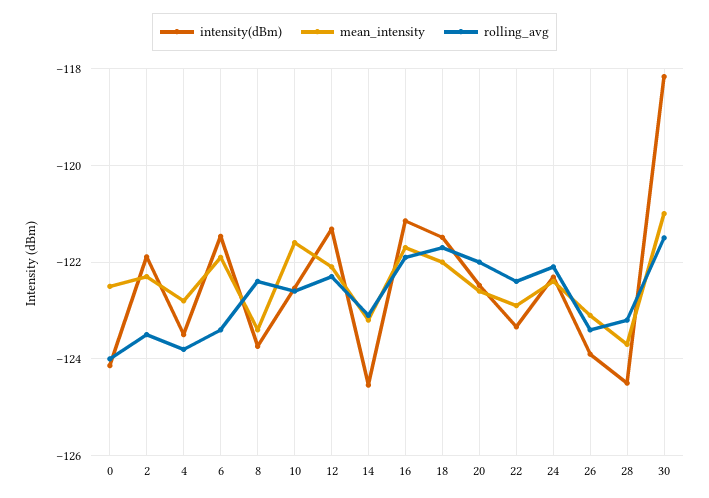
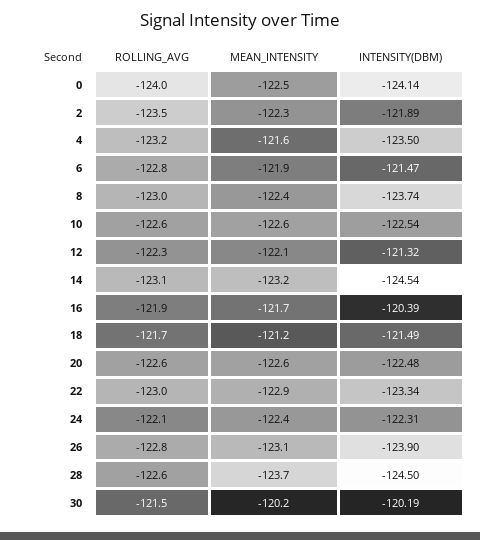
mean_intensity, 4: -122.8 -> -121.6
rolling_avg, 4: -123.8 -> -123.2
rolling_avg, 6: -123.4 -> -122.8
mean_intensity, 8: -123.4 -> -122.4
rolling_avg, 8: -122.4 -> -123
mean_intensity, 10: -121.6 -> -122.6
intensity(dBm), 16: -121.2 -> -120.39
mean_intensity, 18: -122 -> -121.2
rolling_avg, 20: -122 -> -122.6
rolling_avg, 22: -122.4 -> -123
rolling_avg, 26: -123.4 -> -122.8
rolling_avg, 28: -123.2 -> -122.6
intensity(dBm), 30: -118.2 -> -120.19
mean_intensity, 30: -121 -> -120.2

